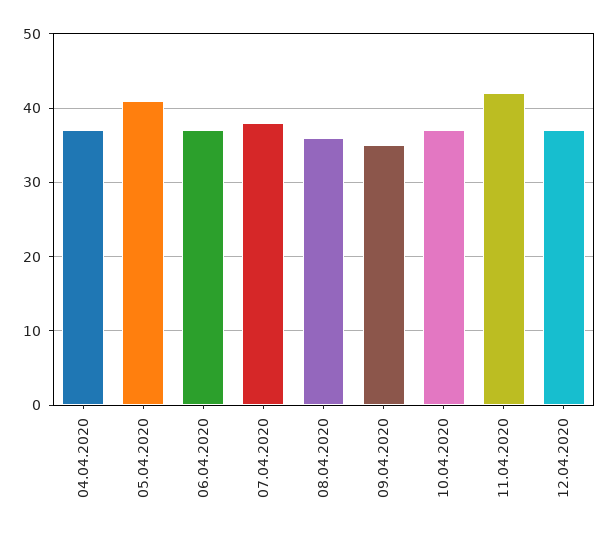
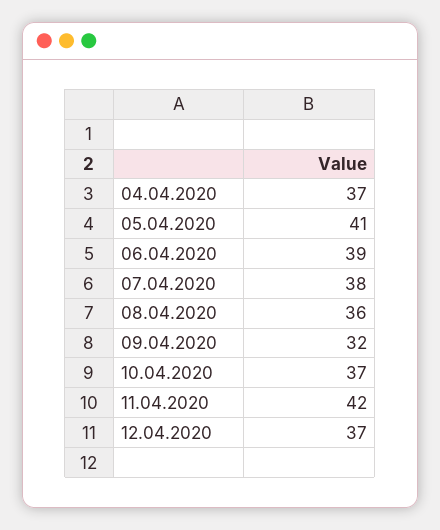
06.04.2020: 37 -> 39
09.04.2020: 35 -> 32

